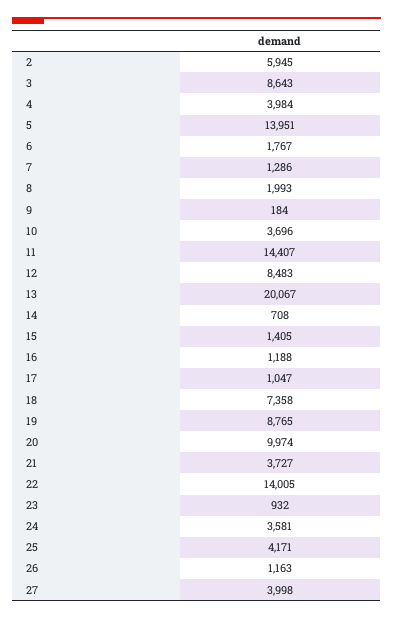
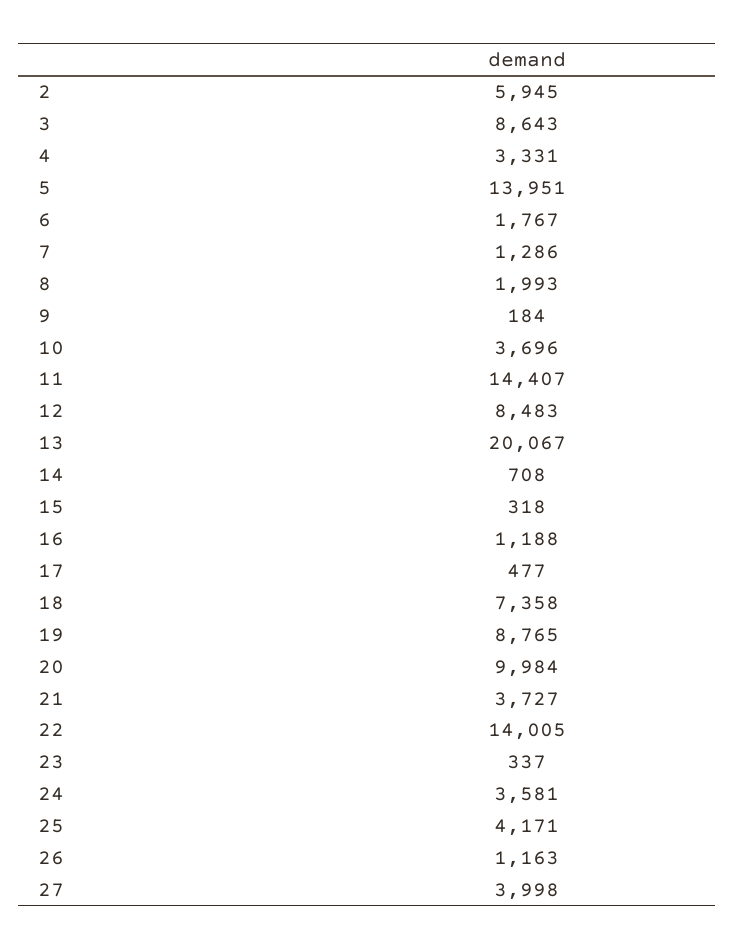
4: 3984 -> 3331
15: 1405 -> 318
17: 1047 -> 477
20: 9974 -> 9984
23: 932 -> 337

